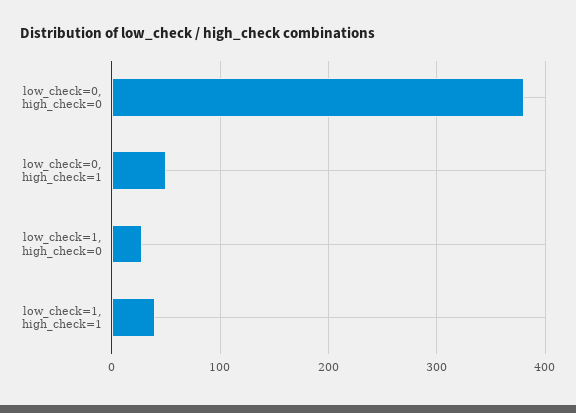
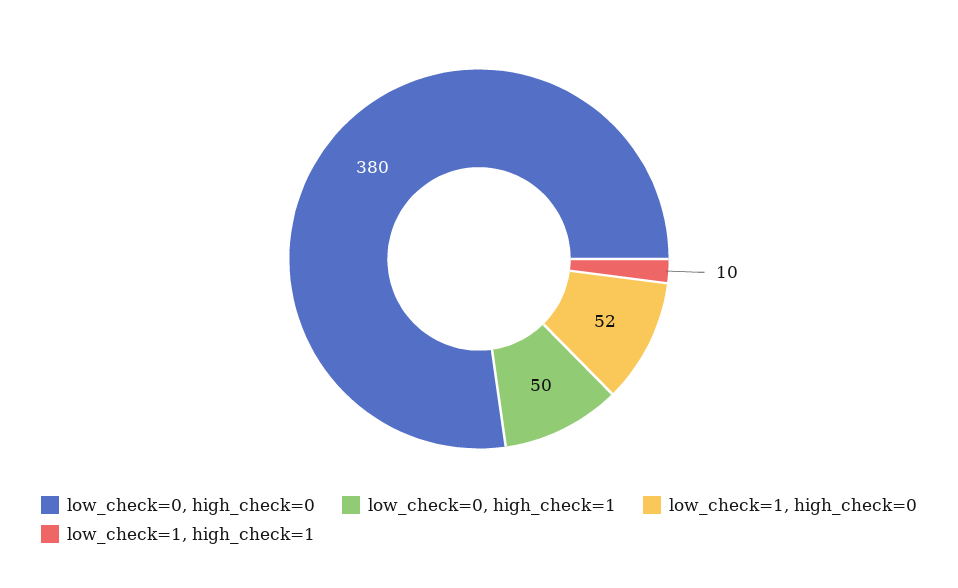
low_check=1, high_check=0: 30 -> 52
low_check=1, high_check=1: 40 -> 10

